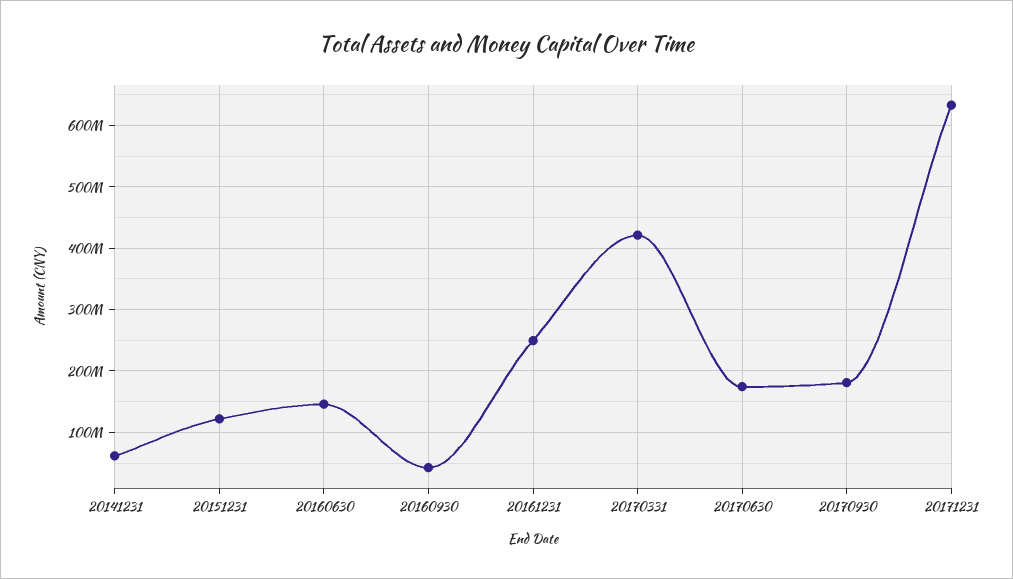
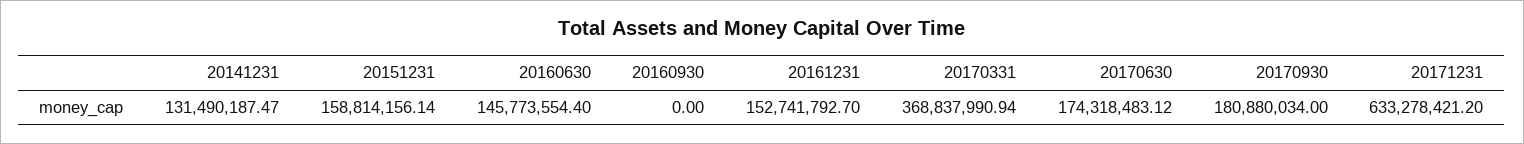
20141231: 60000000 -> 131490187.47
20151231: 120000000 -> 158814156.14
20160930: 40000000 -> 0
20161231: 250000000 -> 152741792.7
20170331: 420000000 -> 368837990.94

